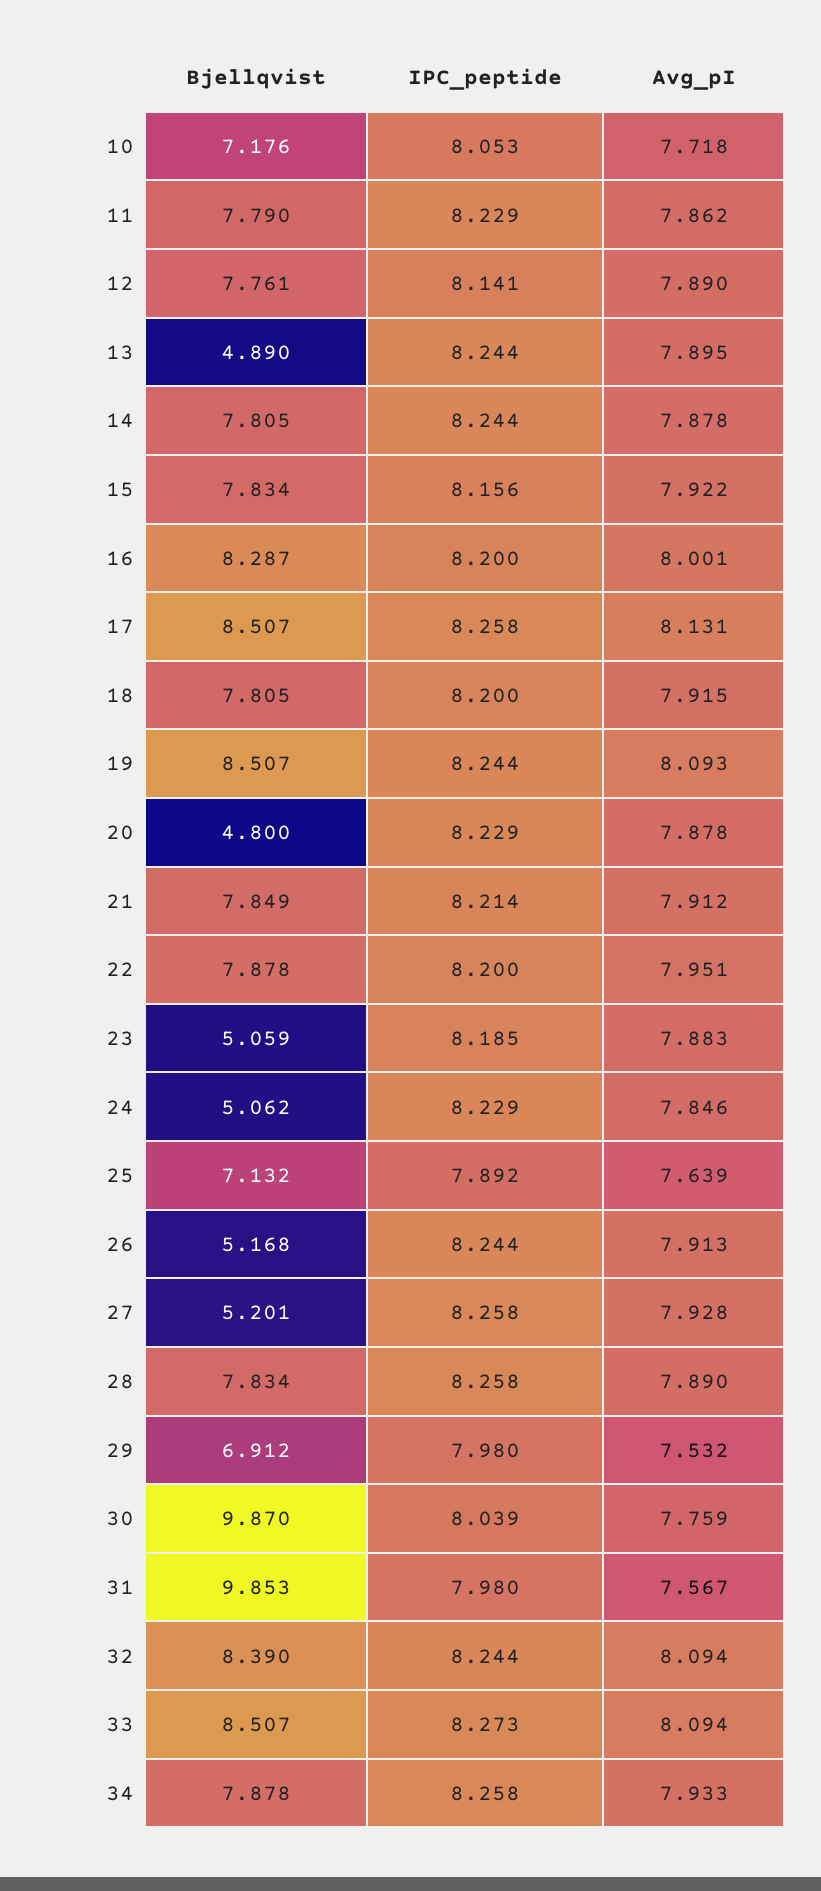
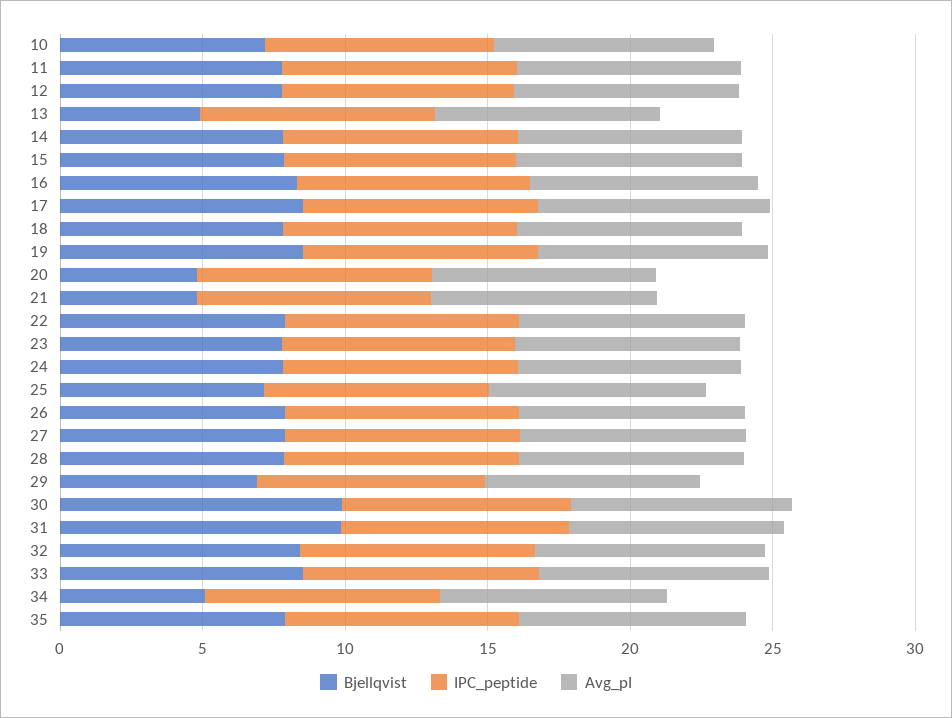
Bjellqvist, 21: 7.849 -> 5
Bjellqvist, 23: 5.059 -> 8
Bjellqvist, 24: 5.062 -> 8
Bjellqvist, 26: 5.168 -> 8
Bjellqvist, 27: 5.201 -> 8
Bjellqvist, 34: 7.878 -> 5
Bjellqvist, 35: none -> 8
IPC_peptide, 35: none -> 8
Avg_pI, 35: none -> 8

